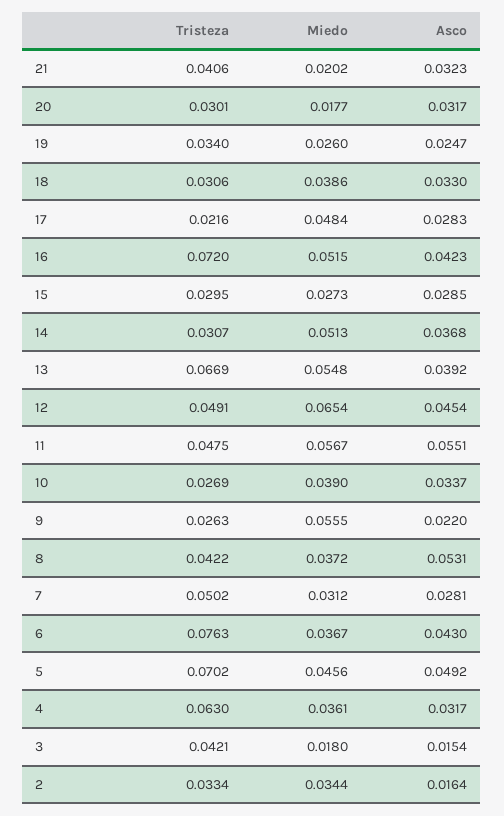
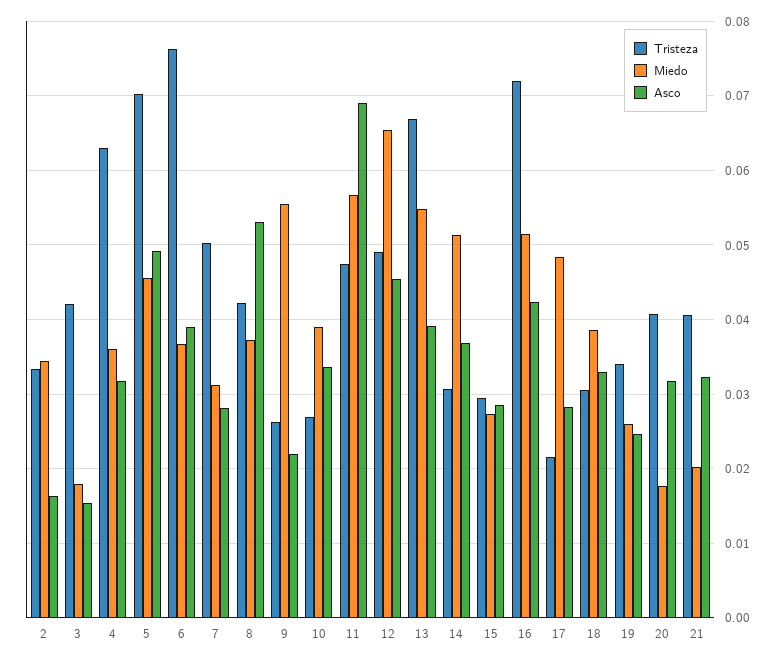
Tristeza, 20: 0.0301 -> 0.041
Asco, 11: 0.0551 -> 0.069
Asco, 6: 0.043 -> 0.039

